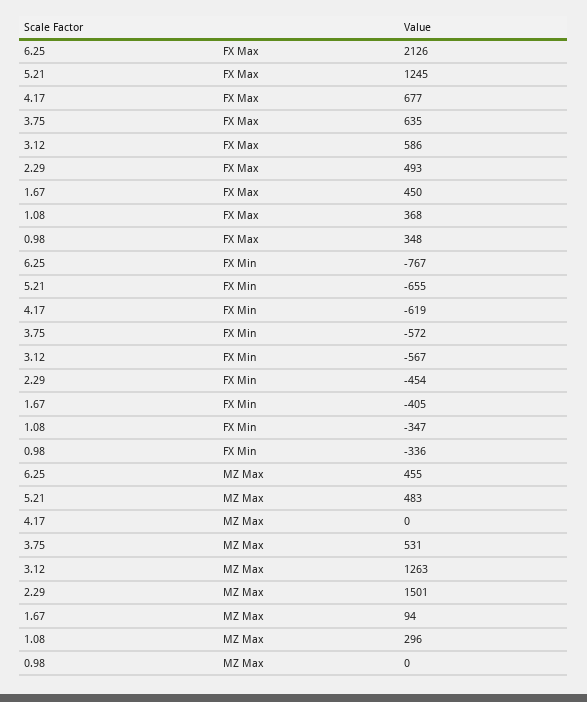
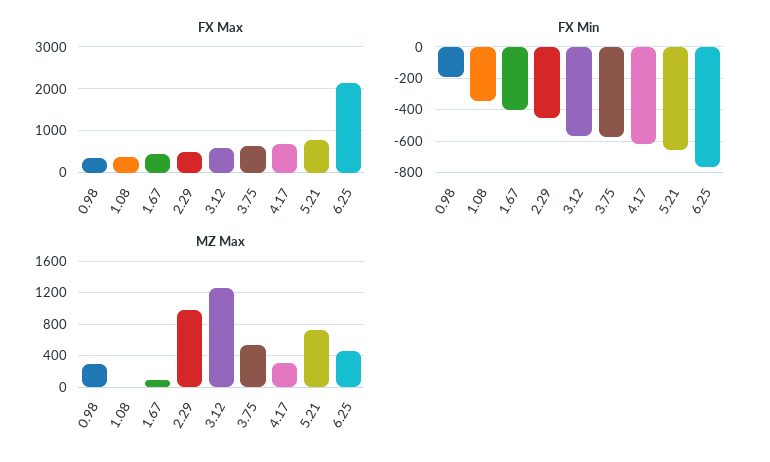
FX Max, 5.21: 1245 -> 800
FX Min, 0.98: -336 -> -200
MZ Max, 5.21: 483 -> 700
MZ Max, 4.17: 0 -> 300
MZ Max, 2.29: 1501 -> 1000
MZ Max, 1.08: 296 -> 0
MZ Max, 0.98: 0 -> 300

